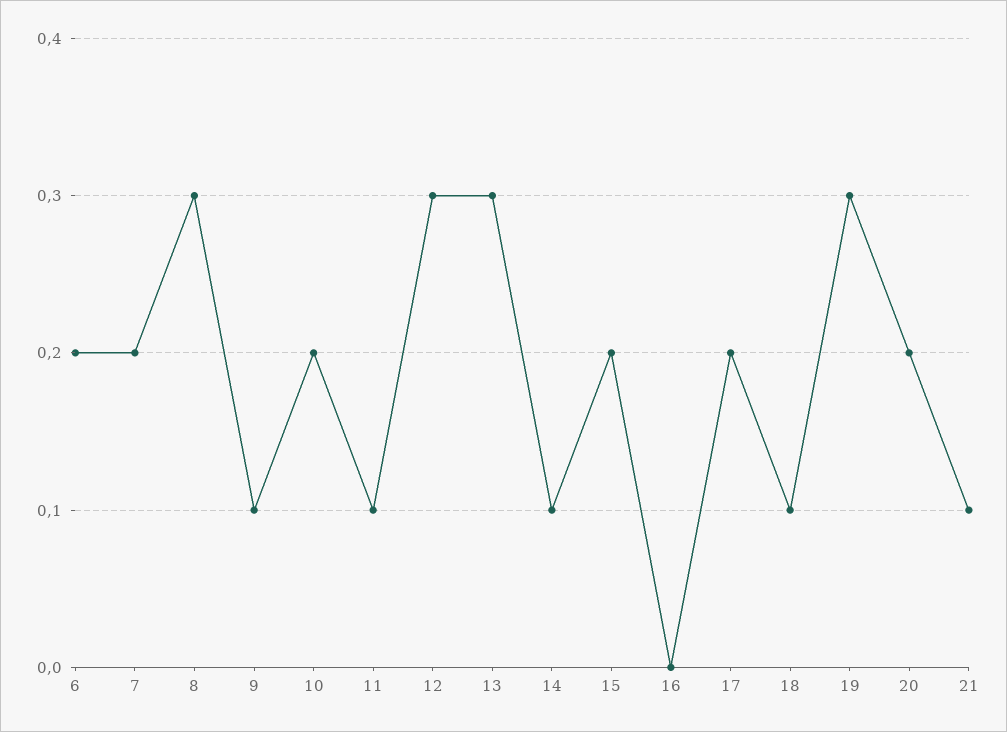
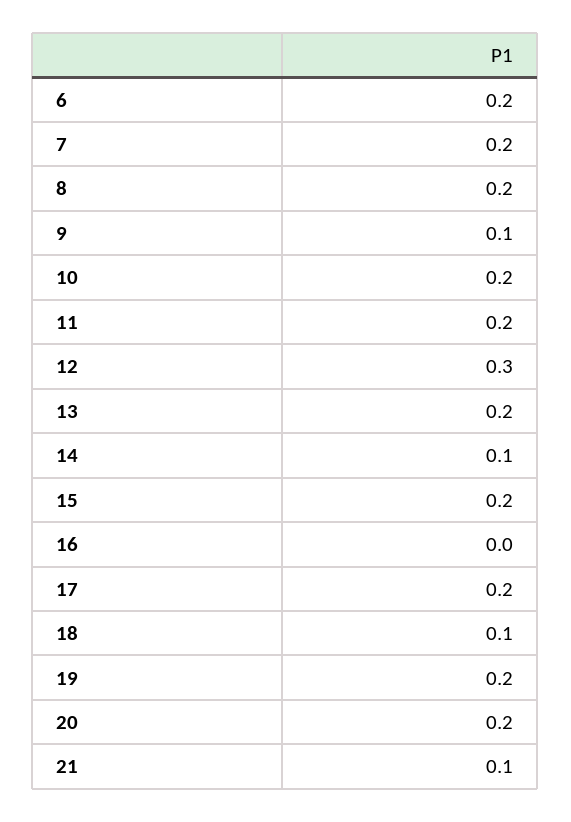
8: 0.3 -> 0.2
11: 0.1 -> 0.2
13: 0.3 -> 0.2
19: 0.3 -> 0.2

